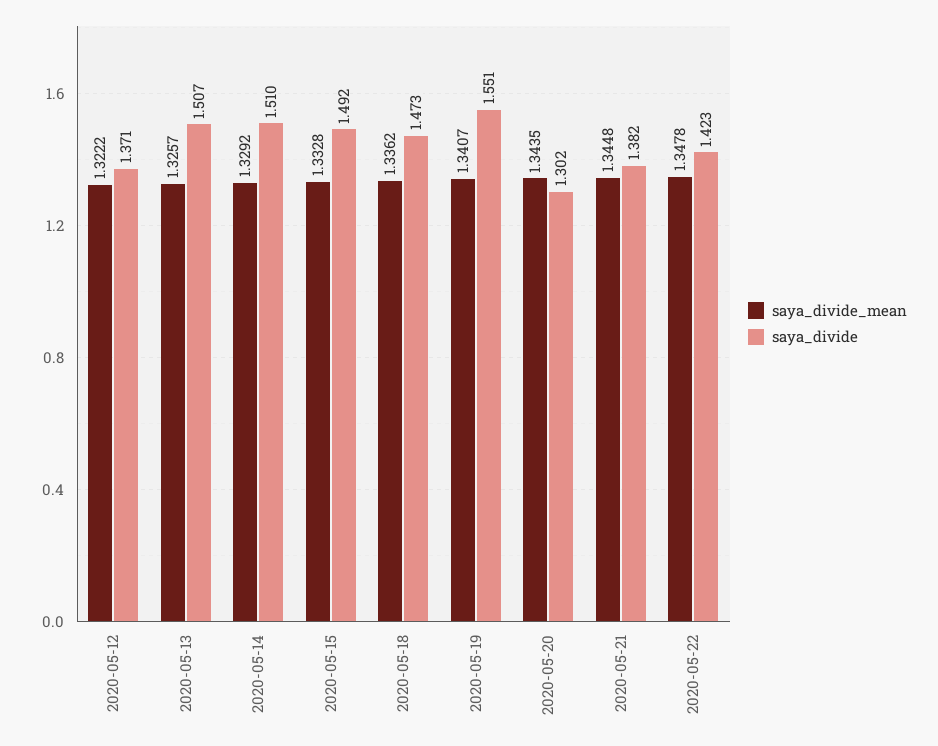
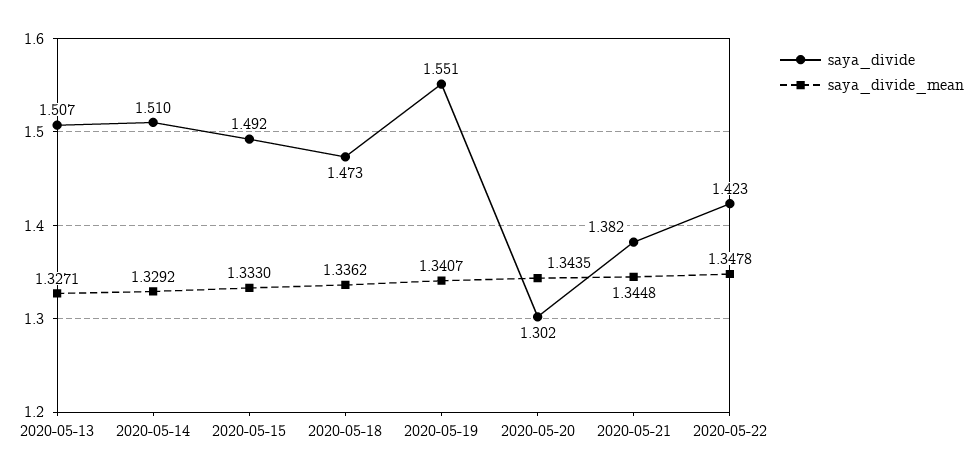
saya_divide_mean, 2020-05-12: 1.3222 -> none
saya_divide, 2020-05-12: 1.371 -> none
saya_divide_mean, 2020-05-13: 1.3257 -> 1.3271
saya_divide_mean, 2020-05-15: 1.3328 -> 1.333

